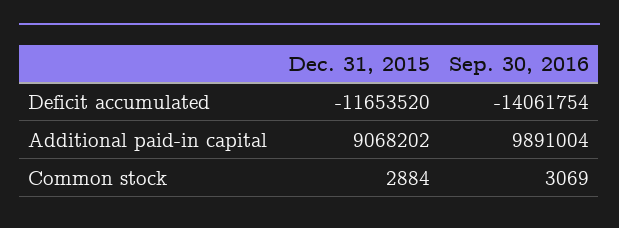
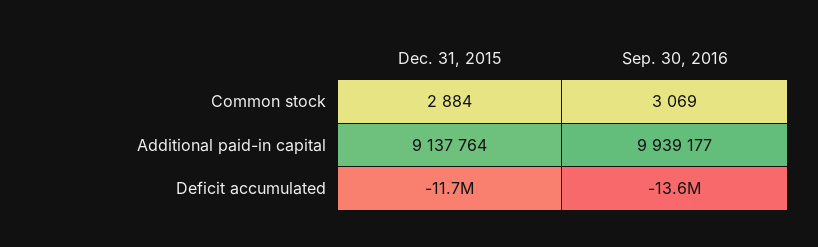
Sep. 30, 2016, Deficit accumulated: -14061754 -> -13600000
Dec. 31, 2015, Additional paid-in capital: 9068202 -> 9137764
Sep. 30, 2016, Additional paid-in capital: 9891004 -> 9939177

